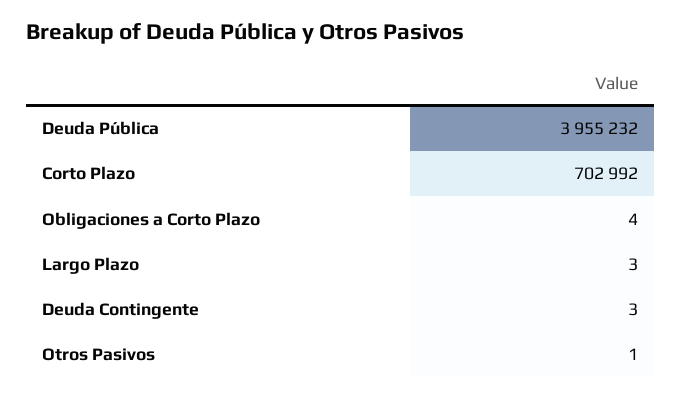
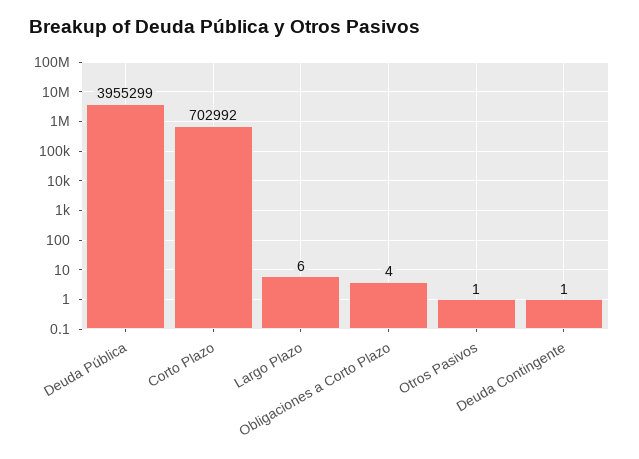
Deuda Pública: 3955232 -> 3955299
Largo Plazo: 3 -> 6
Deuda Contingente: 3 -> 1

